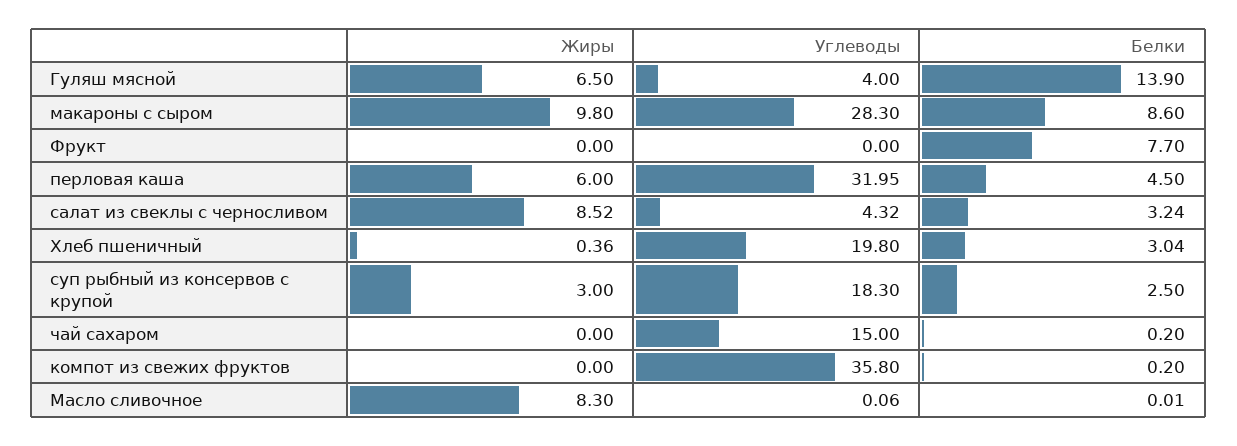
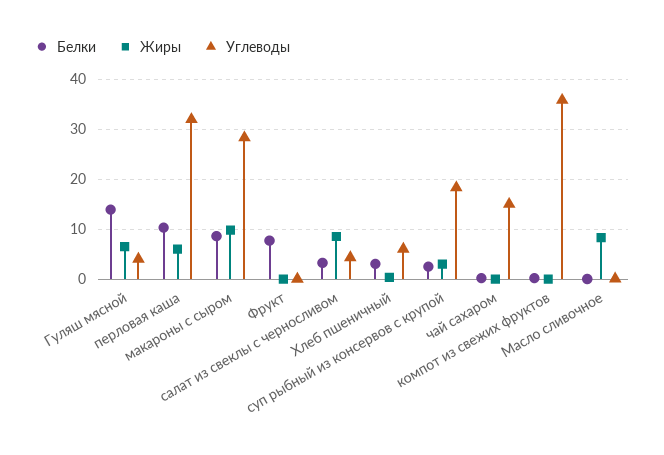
Белки, перловая каша: 4.5 -> 10
Углеводы, Хлеб пшеничный: 19.8 -> 6

